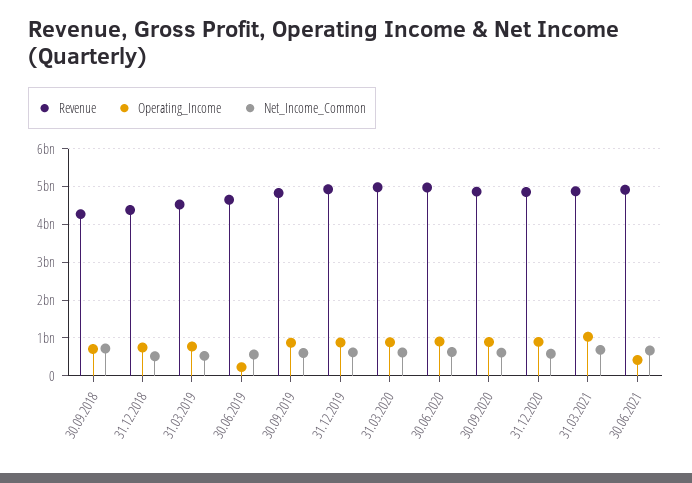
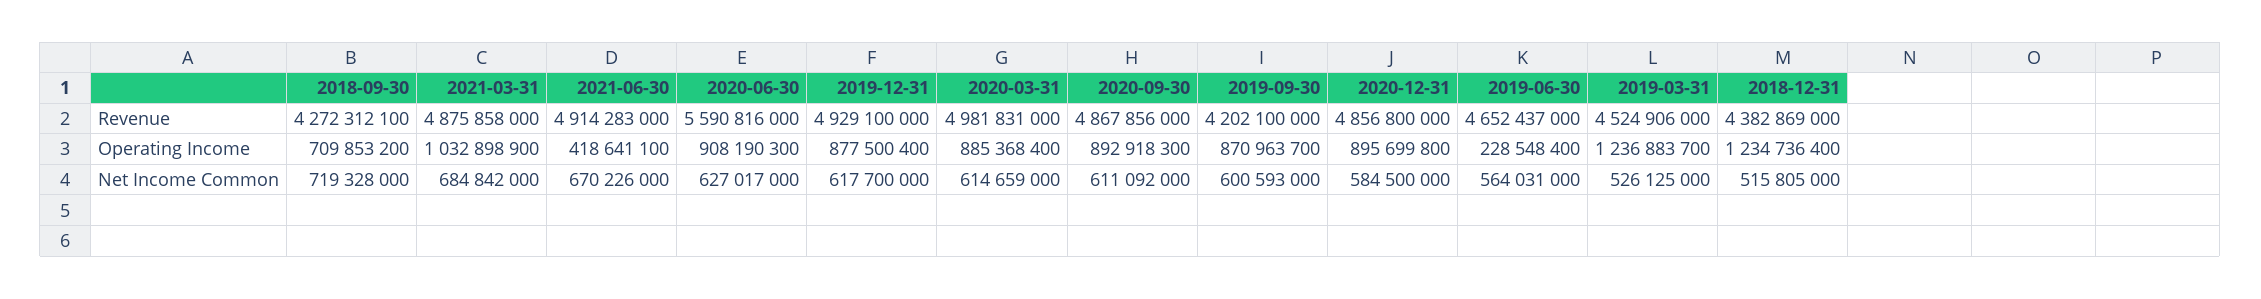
Operating_Income, 31.12.2018: 800000000 -> 1234736400
Operating_Income, 31.03.2019: 800000000 -> 1236883700
Revenue, 30.09.2019: 4800000000 -> 4202100000
Revenue, 30.06.2020: 5000000000 -> 5590816000

